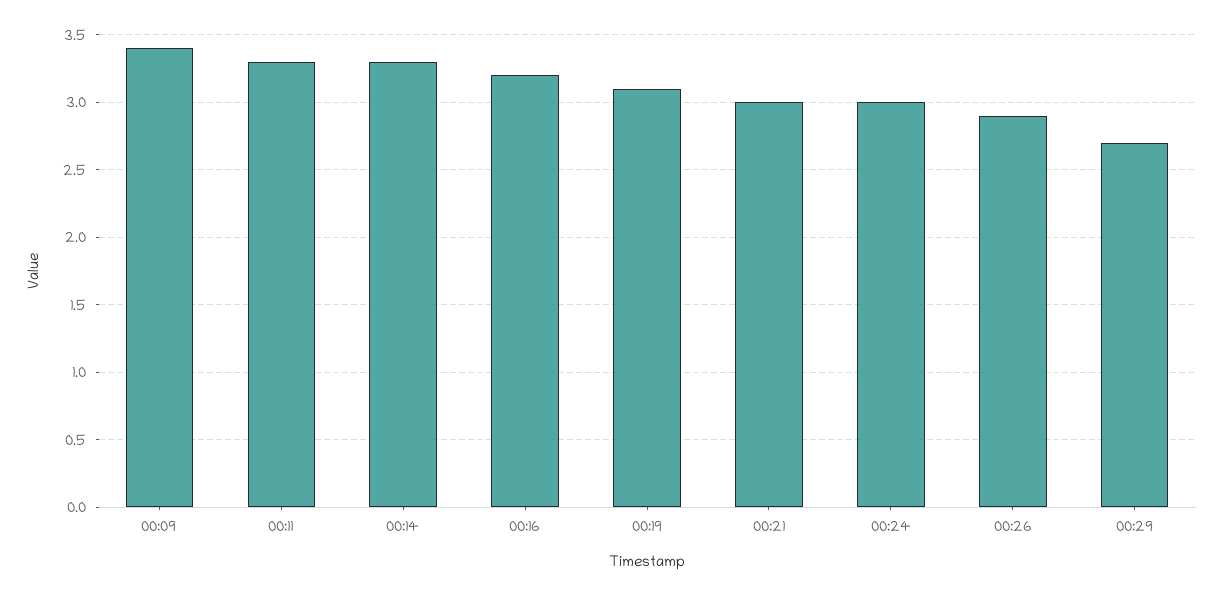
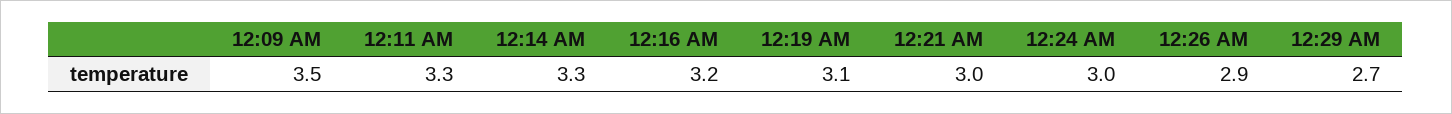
00:09: 3.4 -> 3.5

